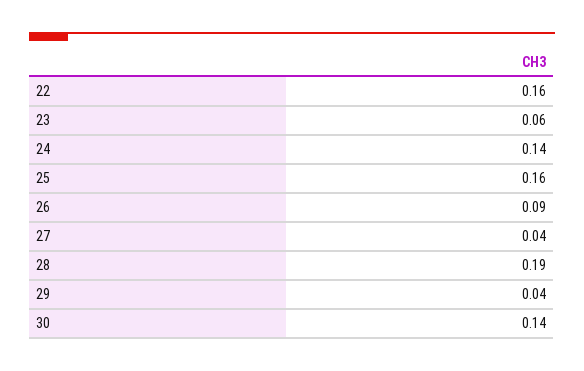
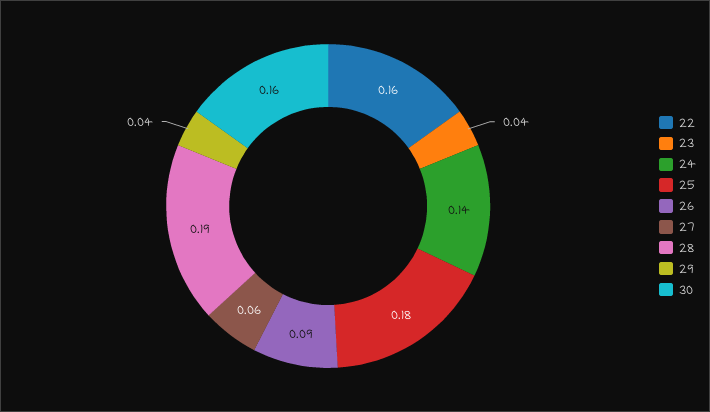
23: 0.06 -> 0.04
25: 0.16 -> 0.18
27: 0.04 -> 0.06
30: 0.14 -> 0.16

